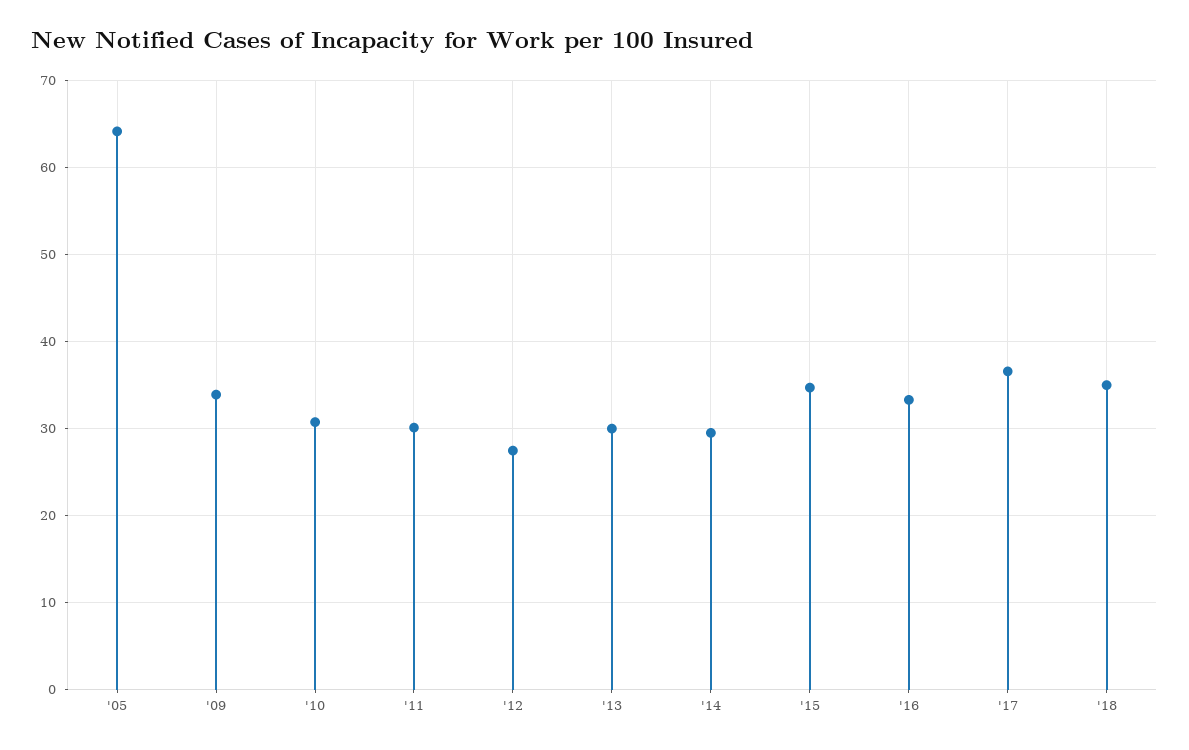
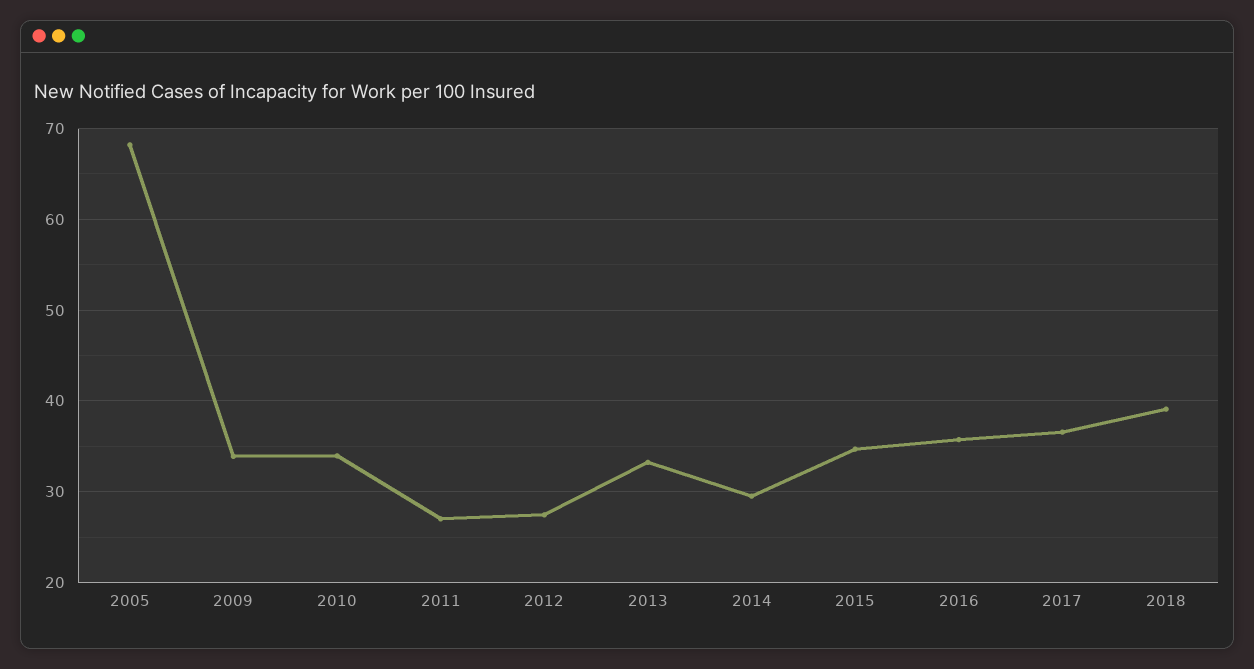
'05: 64 -> 68
'10: 31 -> 34
'11: 30 -> 27
'13: 30 -> 33
'16: 33 -> 36
'18: 35 -> 39

